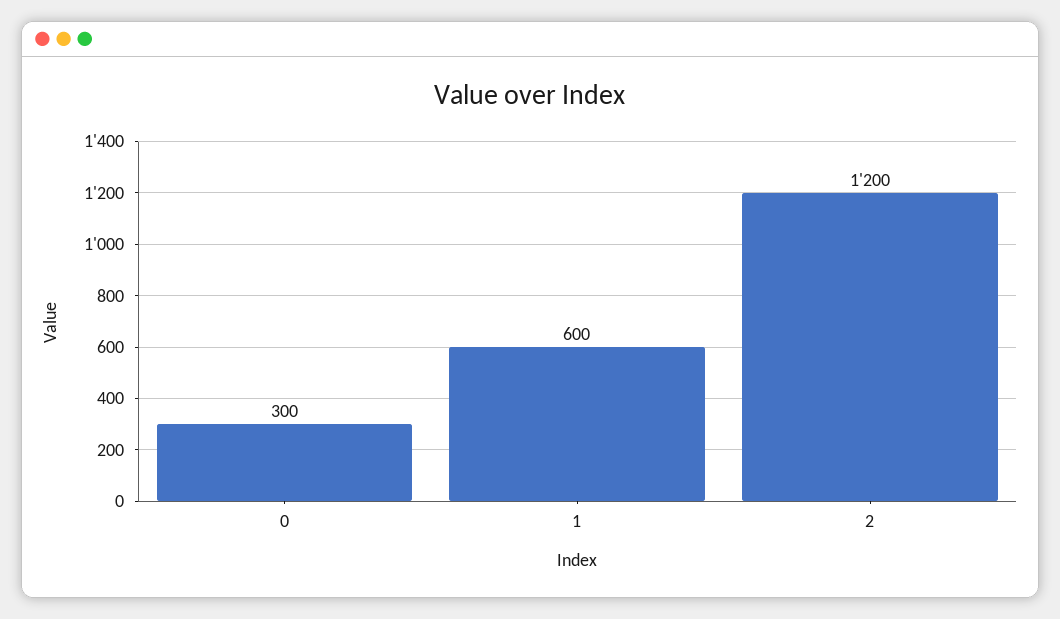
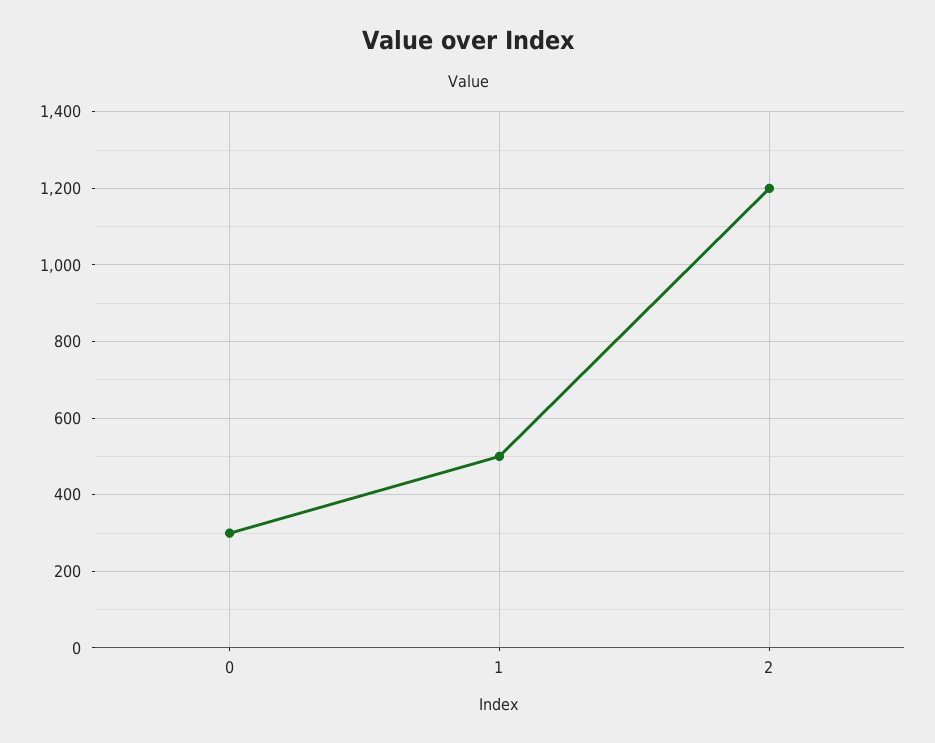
1: 600 -> 500

